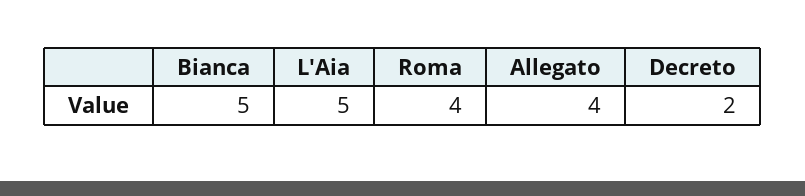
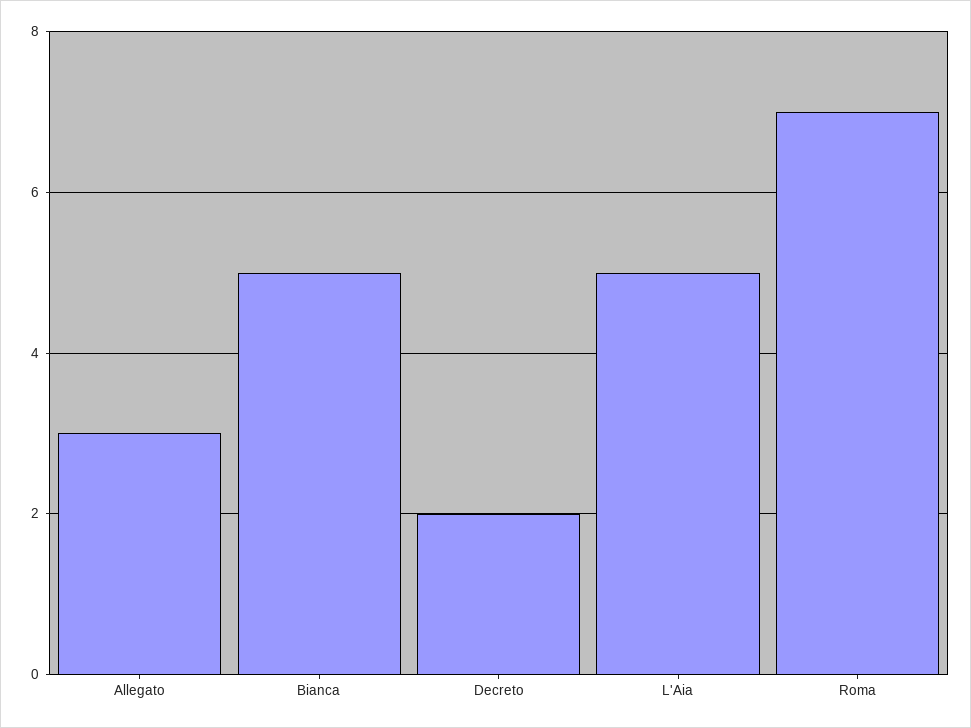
Roma: 4 -> 7
Allegato: 4 -> 3

